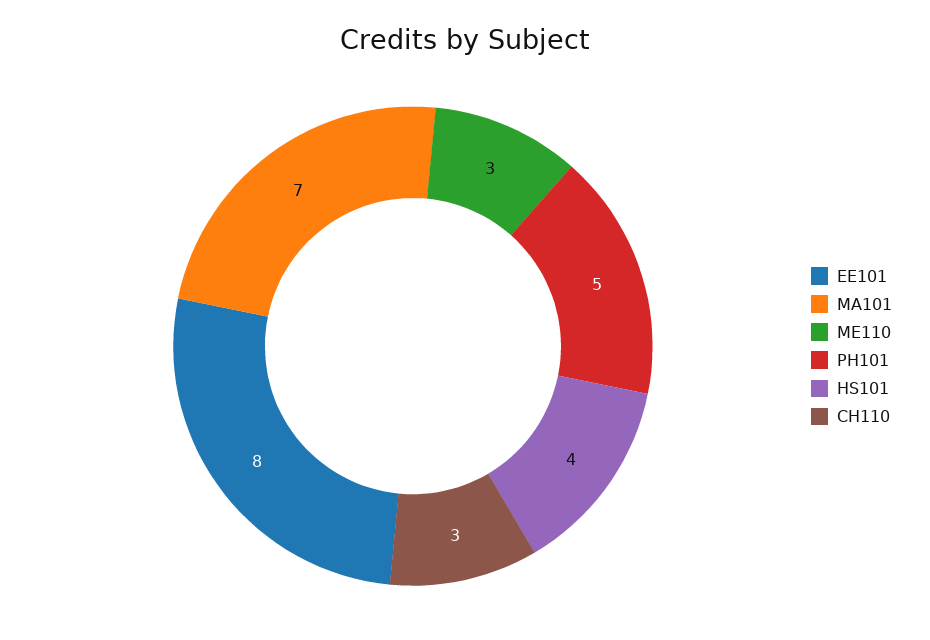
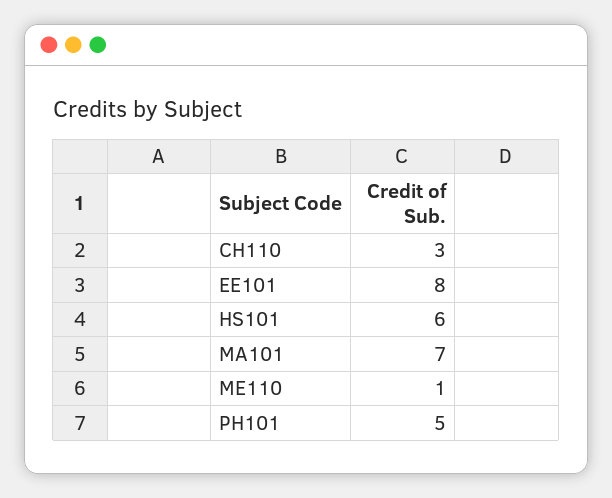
ME110: 3 -> 1
HS101: 4 -> 6

